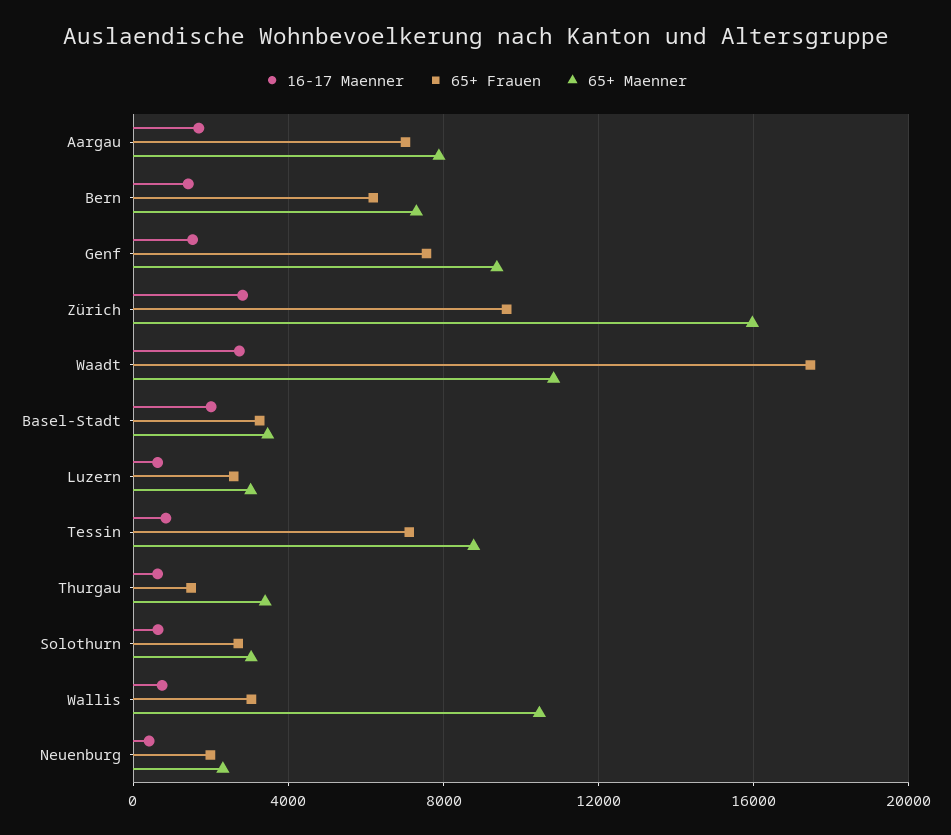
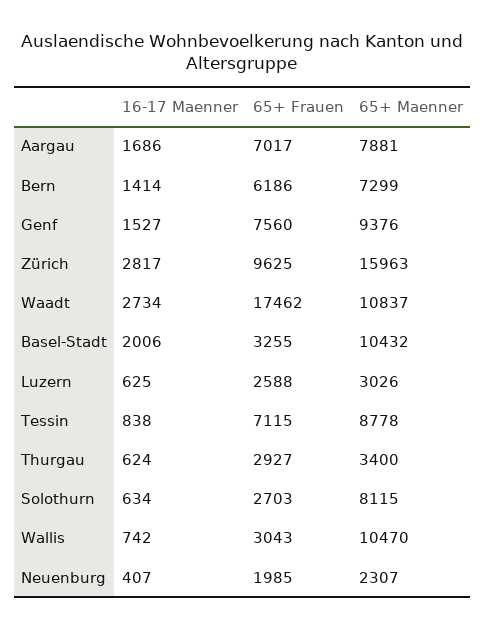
65+ Maenner, Basel-Stadt: 3500 -> 10432
65+ Frauen, Thurgau: 1500 -> 2927
65+ Maenner, Solothurn: 3000 -> 8115

